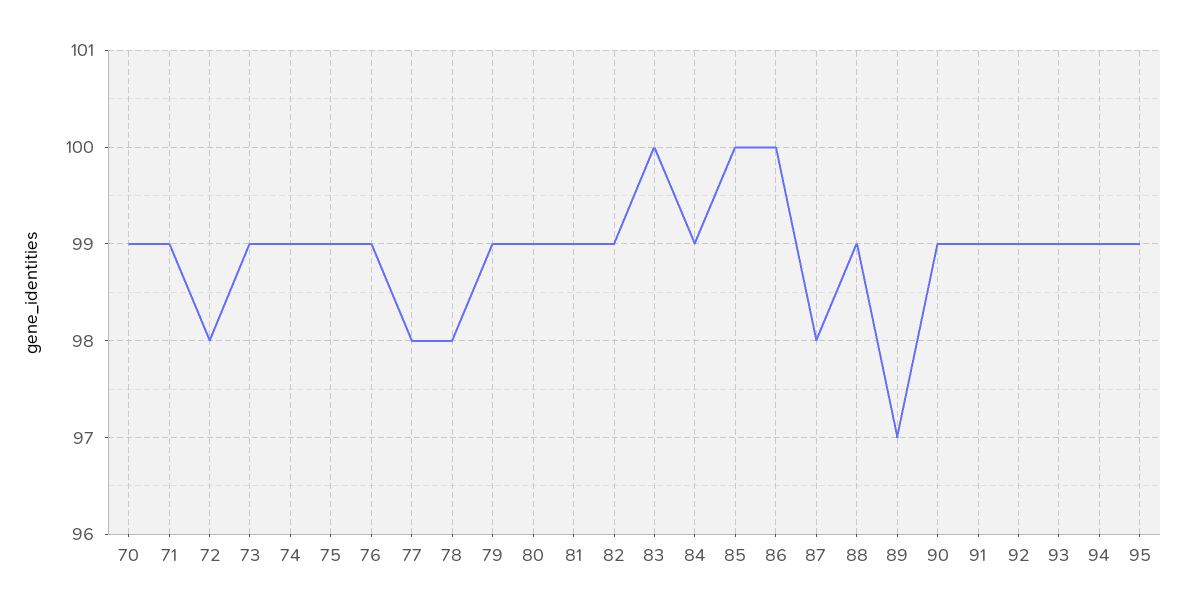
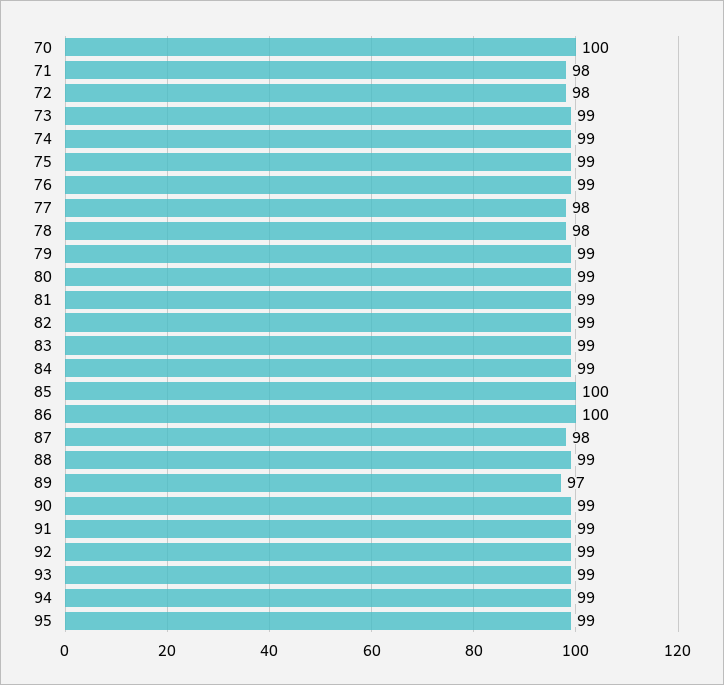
70: 99 -> 100
71: 99 -> 98
83: 100 -> 99

